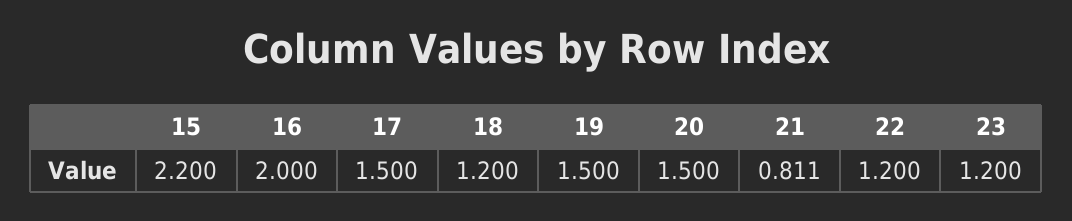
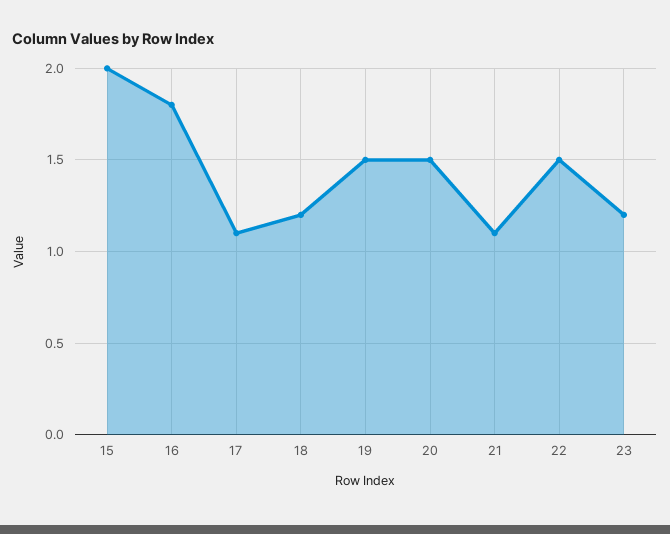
15: 2.2 -> 2
16: 2 -> 1.8
17: 1.5 -> 1.1
21: 0.811 -> 1.1
22: 1.2 -> 1.5

